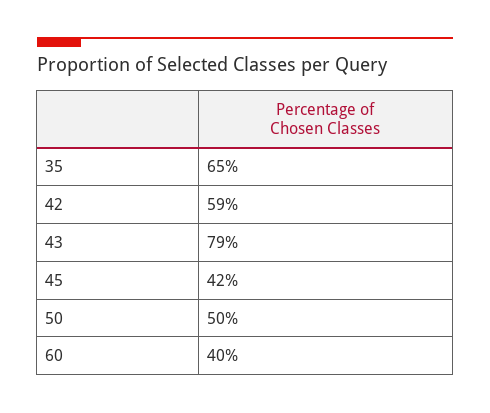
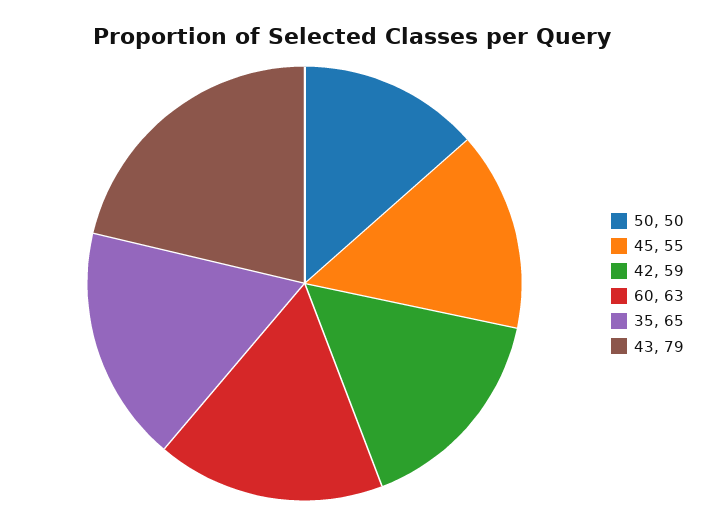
45: 42 -> 55
60: 40 -> 63

